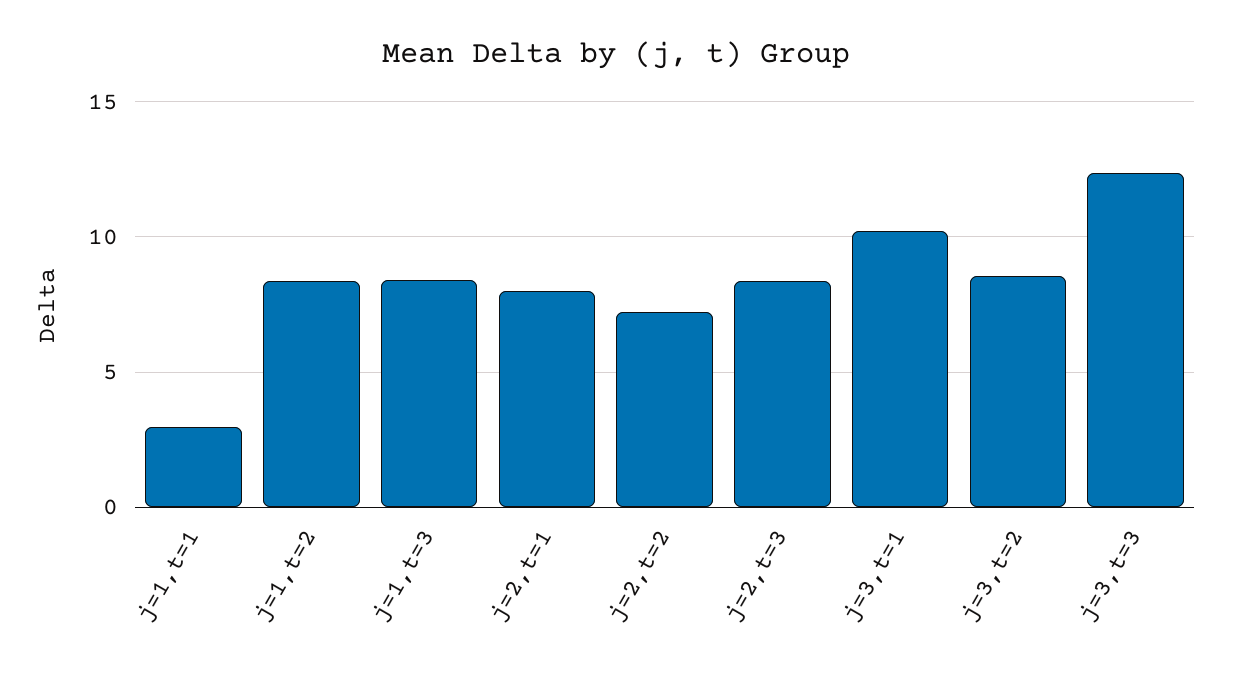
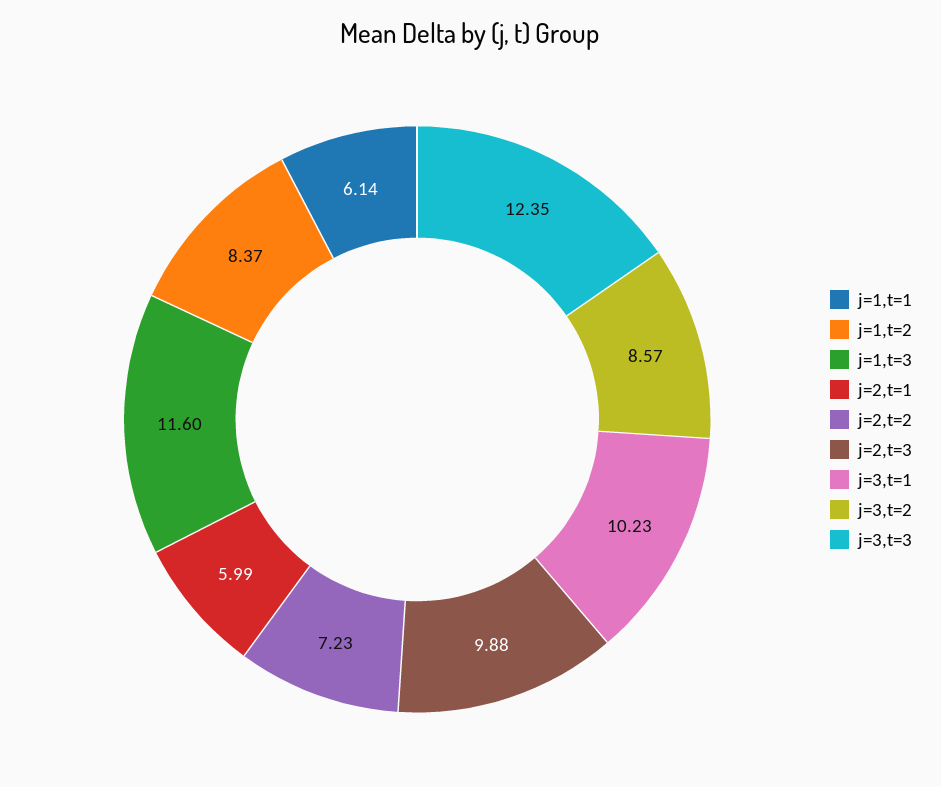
j=1,t=1: 3 -> 6.14
j=1,t=3: 8.5 -> 11.6
j=2,t=1: 8 -> 5.99
j=2,t=3: 8.5 -> 9.88

